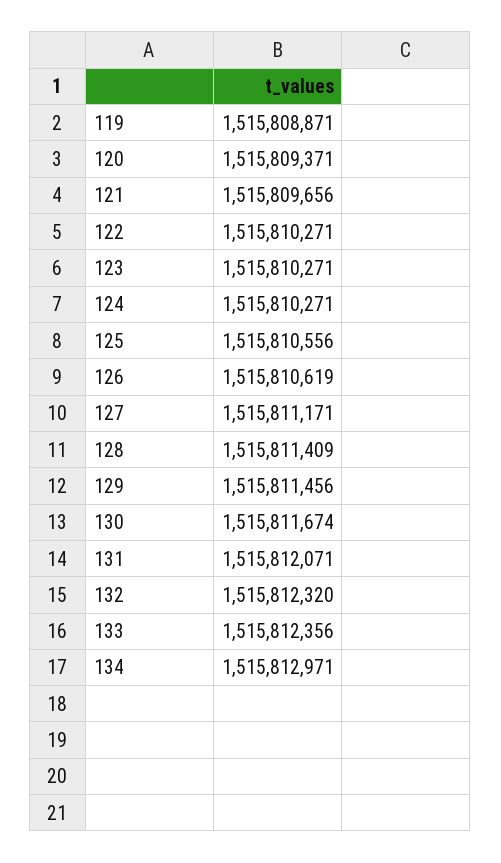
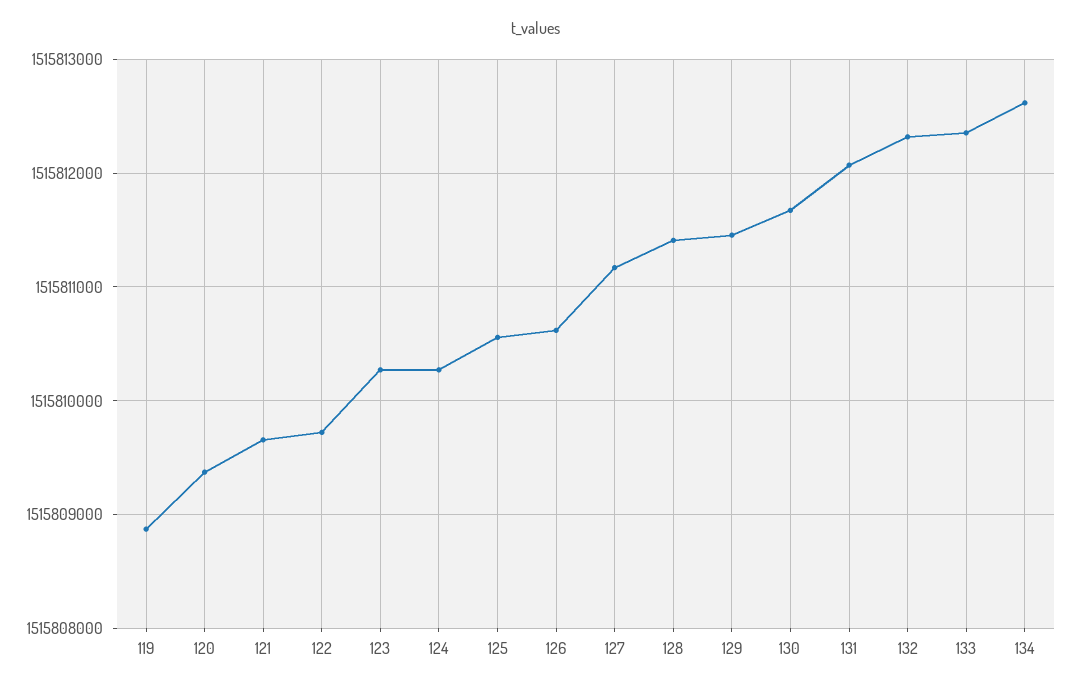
122: 1515810271 -> 1515809700
134: 1515812971 -> 1515812600

